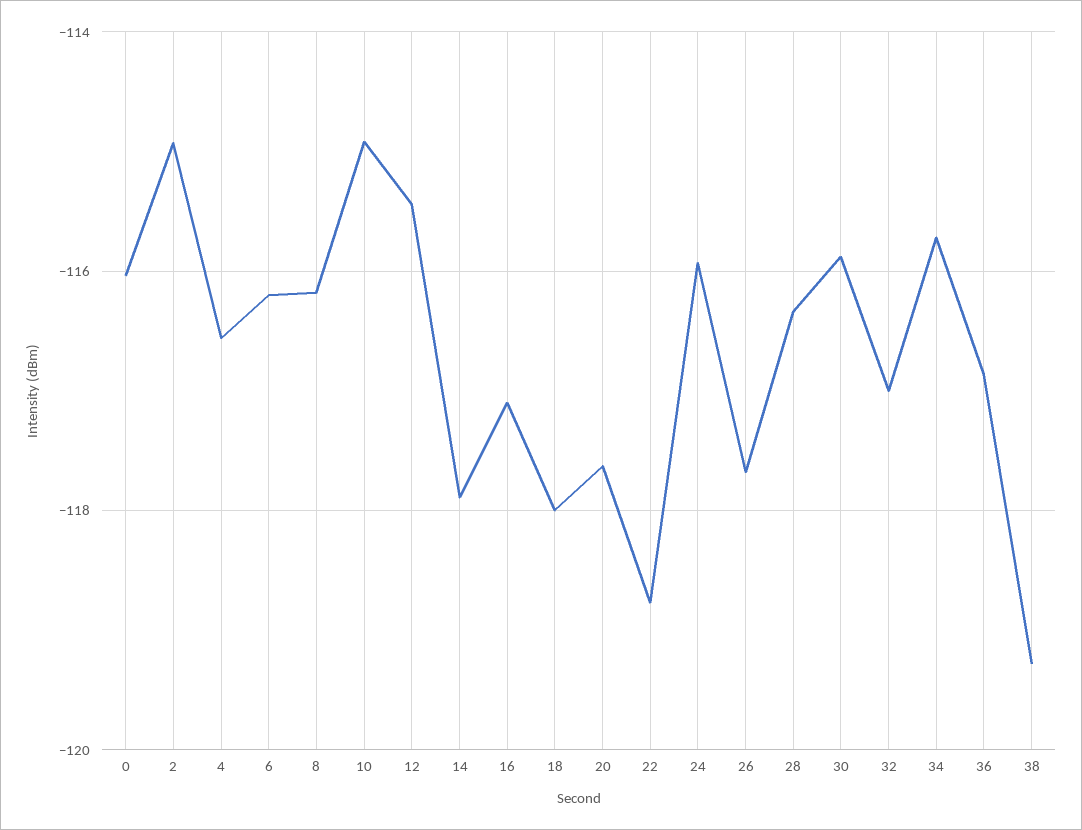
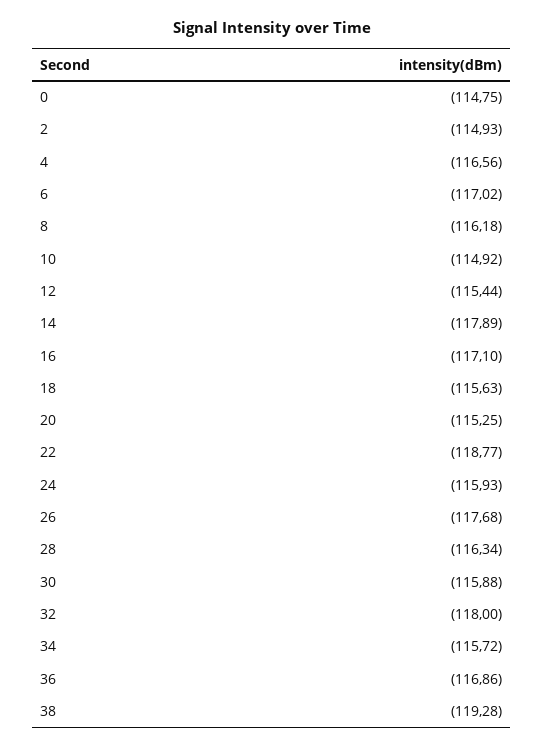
0: -116 -> -114.75
6: -116.2 -> -117.02
18: -118 -> -115.63
20: -117.6 -> -115.25
32: -117 -> -118

